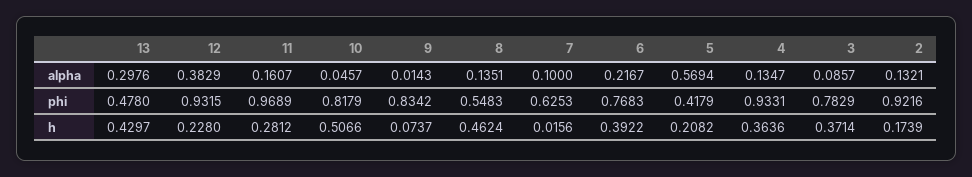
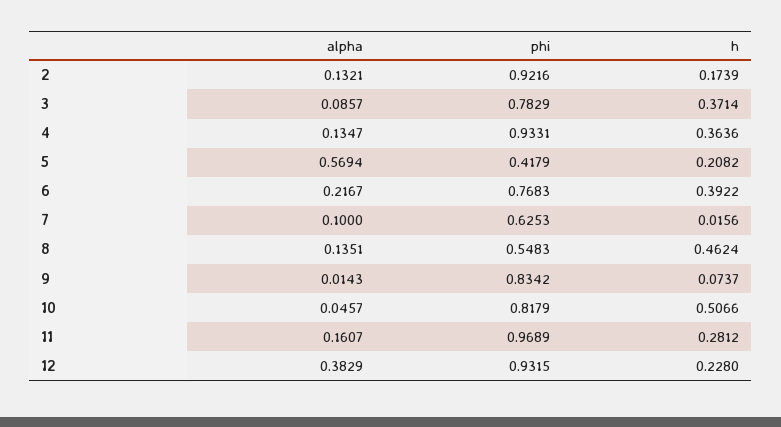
13, alpha: 0.2976 -> none
13, phi: 0.478 -> none
13, h: 0.4297 -> none

